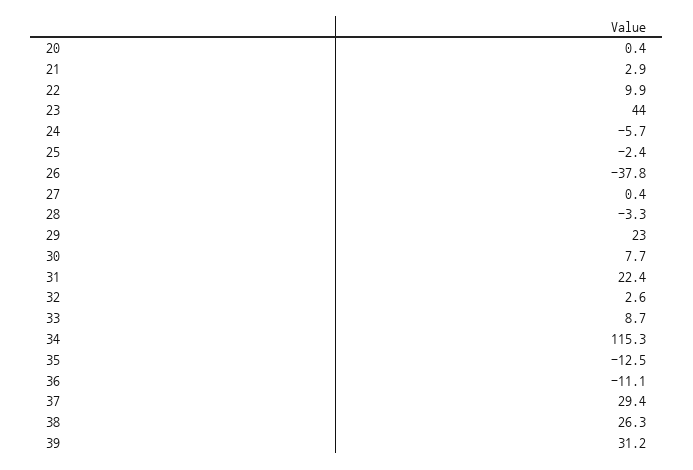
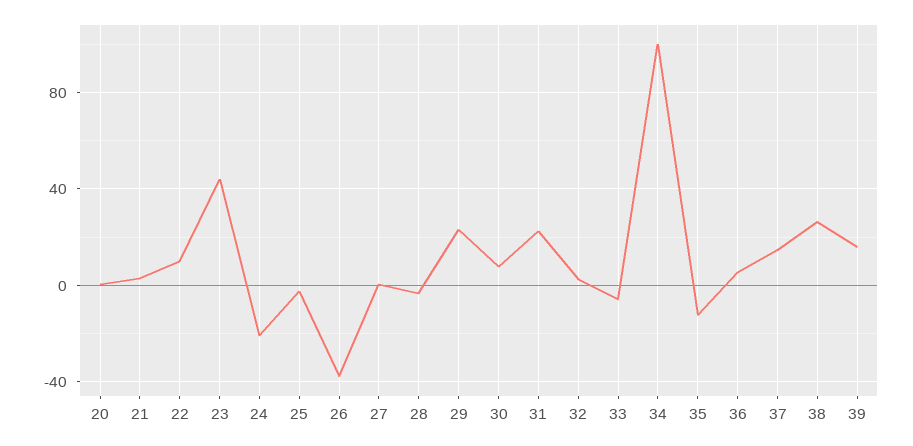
24: -5.7 -> -20
33: 8.7 -> -5
34: 115.3 -> 100
36: -11.1 -> 5
37: 29.4 -> 15
39: 31.2 -> 15

